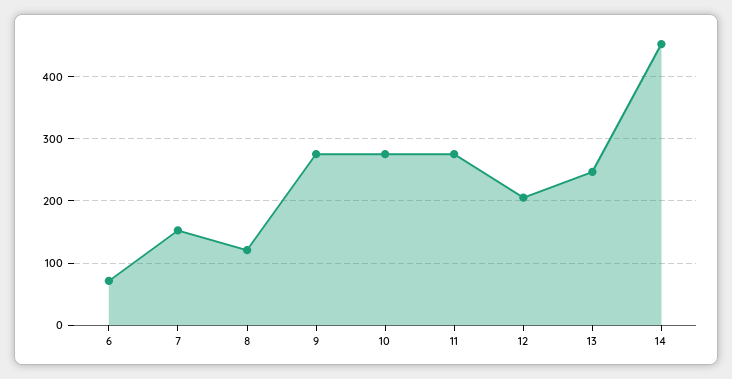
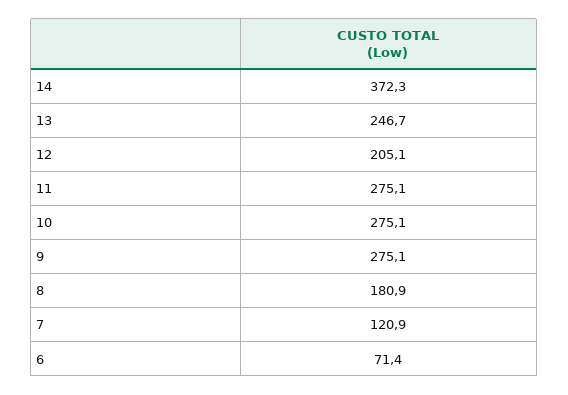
7: 150 -> 120.9
8: 120 -> 180.9
14: 450 -> 372.3

